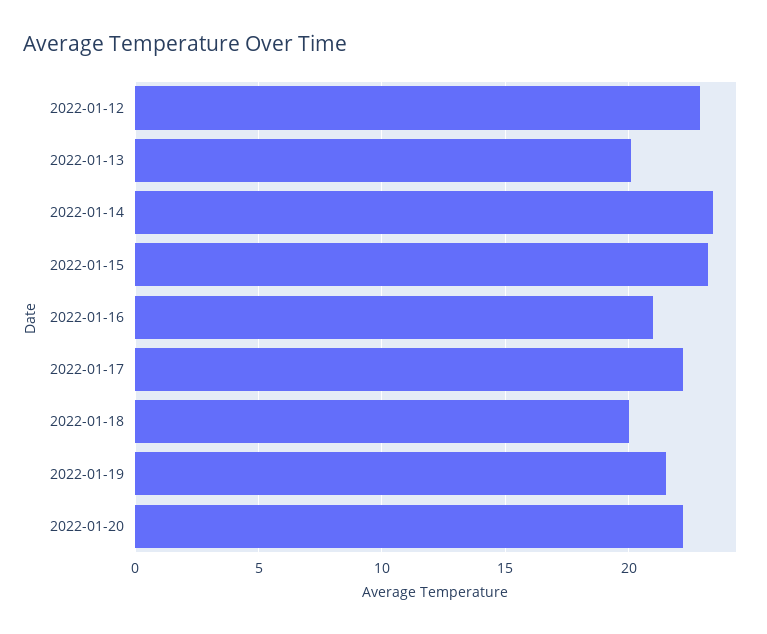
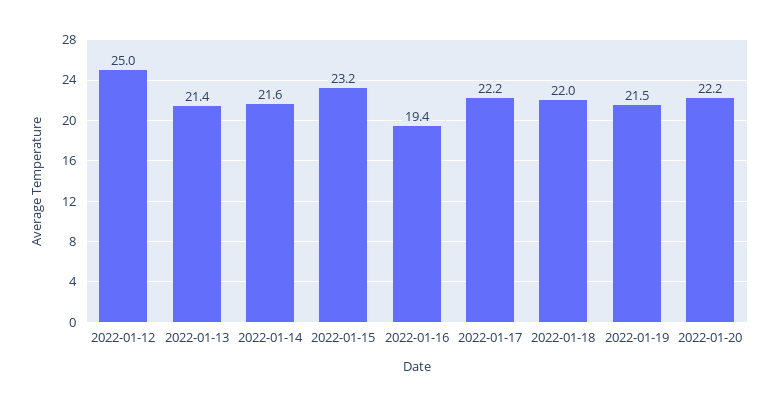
2022-01-12: 23 -> 25
2022-01-13: 20 -> 21.4
2022-01-14: 23.5 -> 21.6
2022-01-16: 21 -> 19.4
2022-01-18: 20 -> 22

